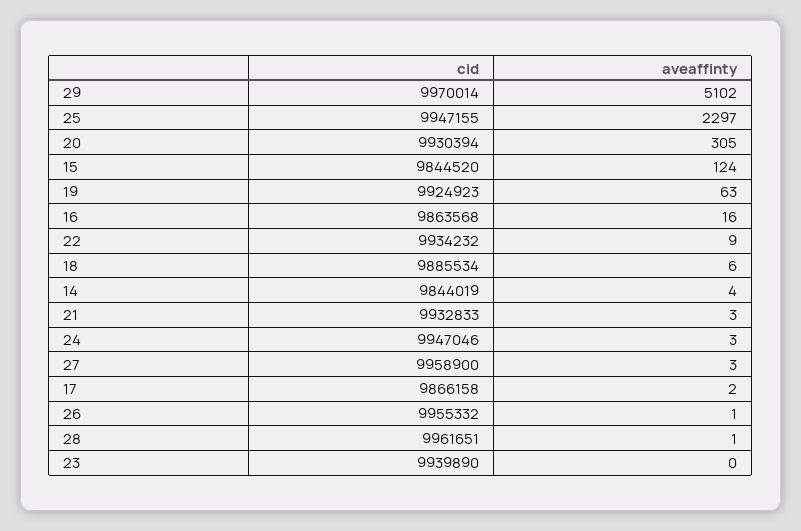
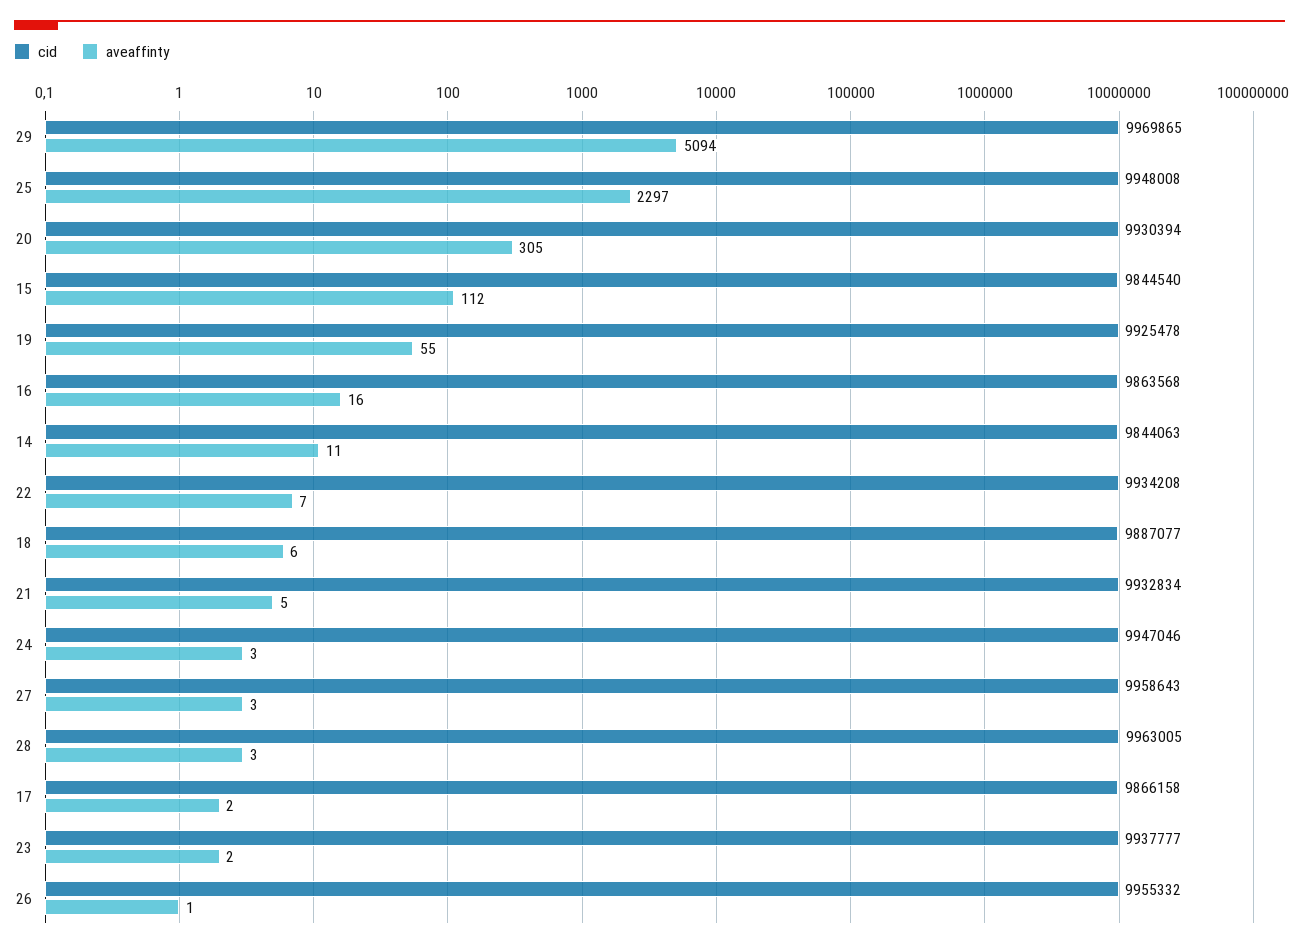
cid, 29: 9970014 -> 9969865
aveaffinty, 29: 5102 -> 5094
cid, 25: 9947155 -> 9948008
cid, 15: 9844520 -> 9844540
aveaffinty, 15: 124 -> 112
cid, 19: 9924923 -> 9925478
aveaffinty, 19: 63 -> 55
cid, 22: 9934232 -> 9934208
aveaffinty, 22: 9 -> 7
cid, 18: 9885534 -> 9887077
cid, 14: 9844019 -> 9844063
aveaffinty, 14: 4 -> 11
cid, 21: 9932833 -> 9932834
aveaffinty, 21: 3 -> 5
cid, 27: 9958900 -> 9958643
cid, 28: 9961651 -> 9963005
aveaffinty, 28: 1 -> 3
cid, 23: 9939890 -> 9937777
aveaffinty, 23: 0 -> 2

